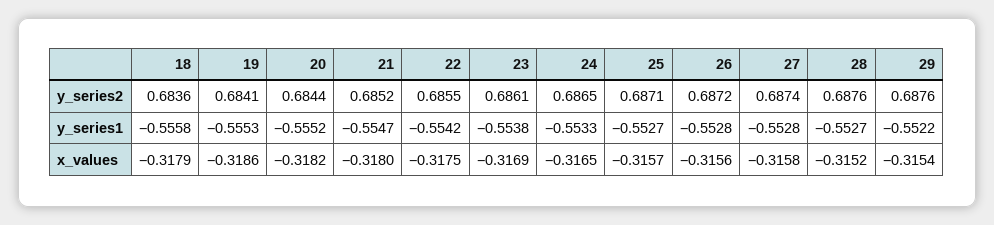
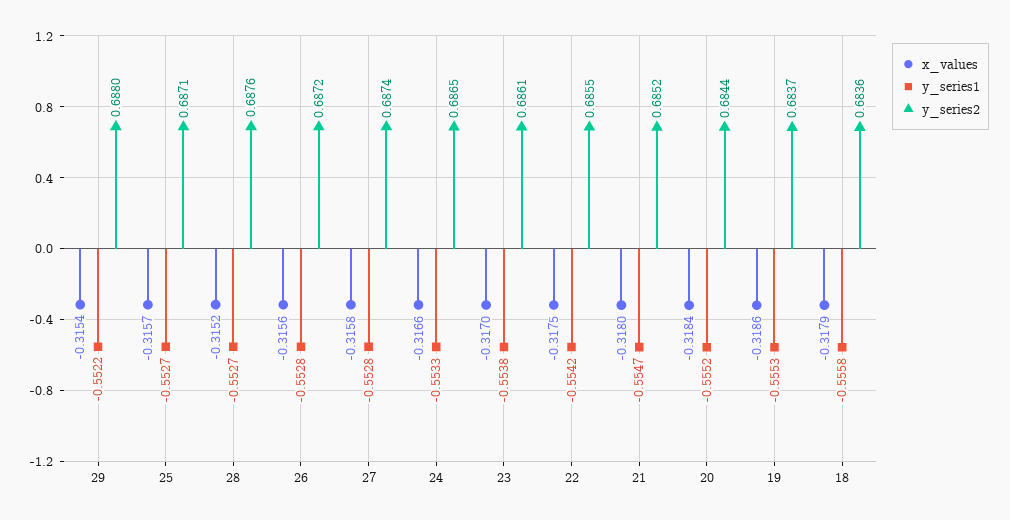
y_series2, 19: 0.6841 -> 0.6837
y_series2, 29: 0.6876 -> 0.688
x_values, 20: -0.3182 -> -0.3184
x_values, 23: -0.3169 -> -0.317
x_values, 24: -0.3165 -> -0.3166

